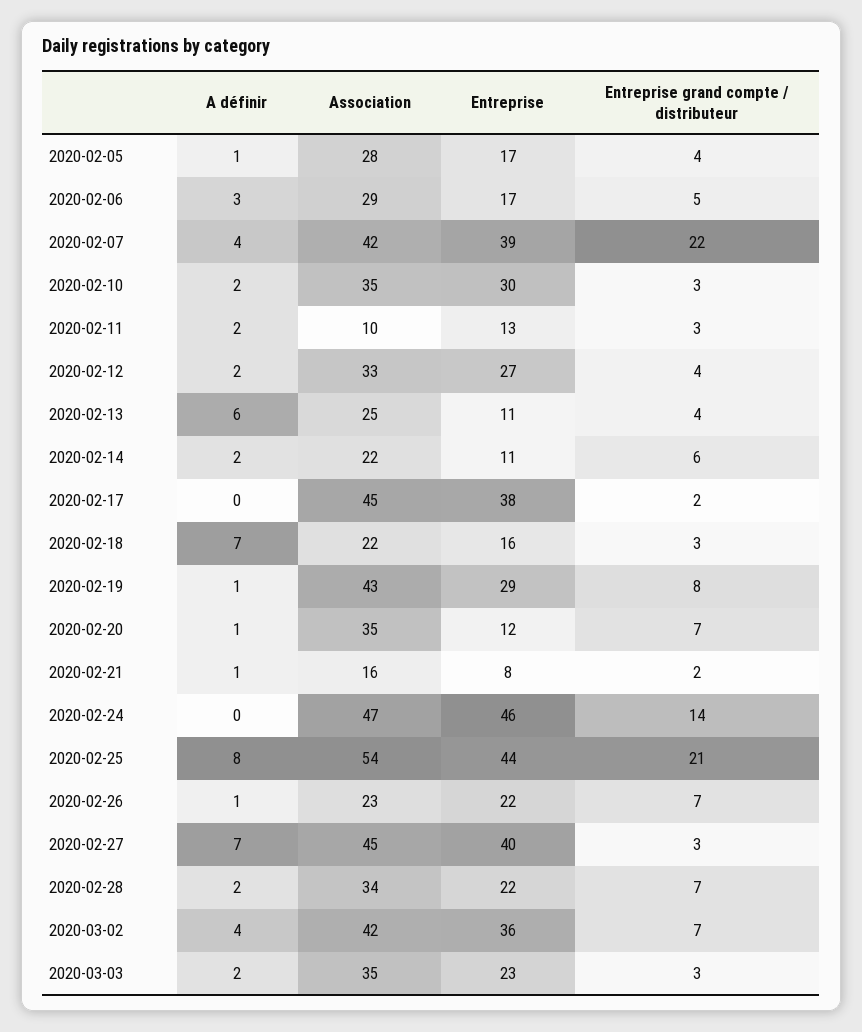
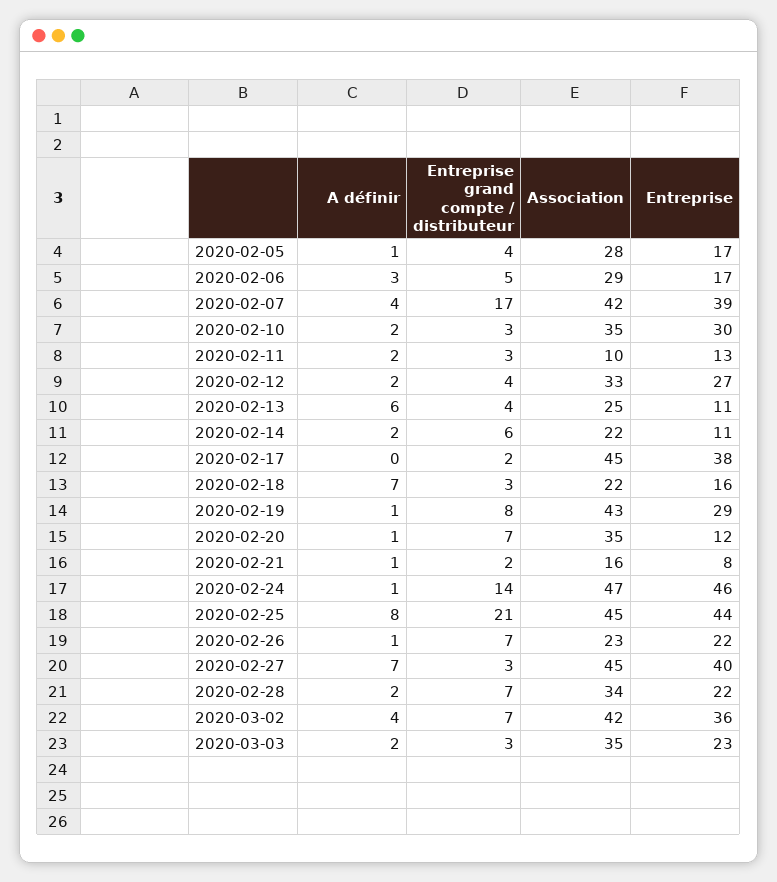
Entreprise grand compte / distributeur, 2020-02-07: 22 -> 17
A définir, 2020-02-24: 0 -> 1
Association, 2020-02-25: 54 -> 45

